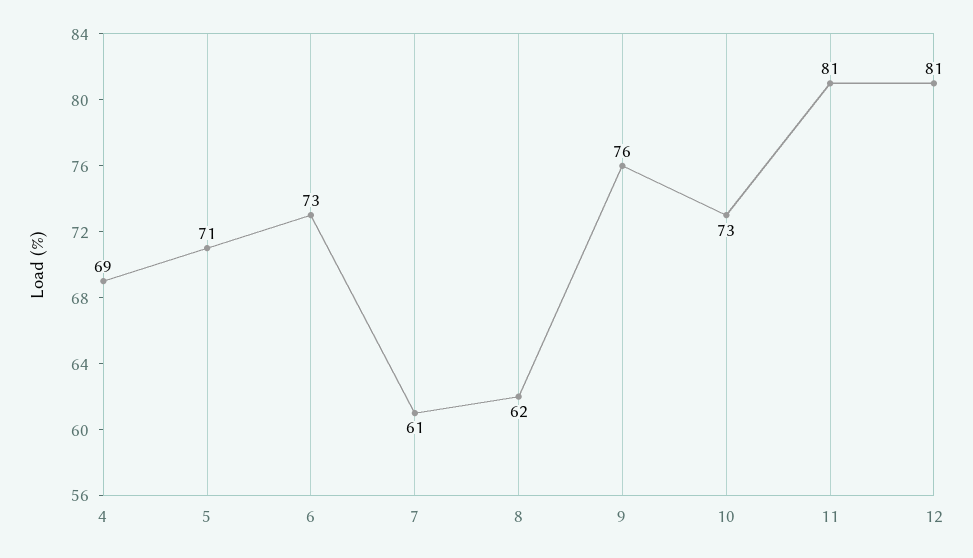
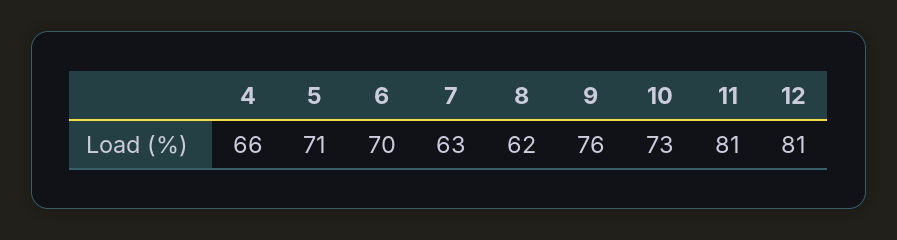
4: 69 -> 66
6: 73 -> 70
7: 61 -> 63

